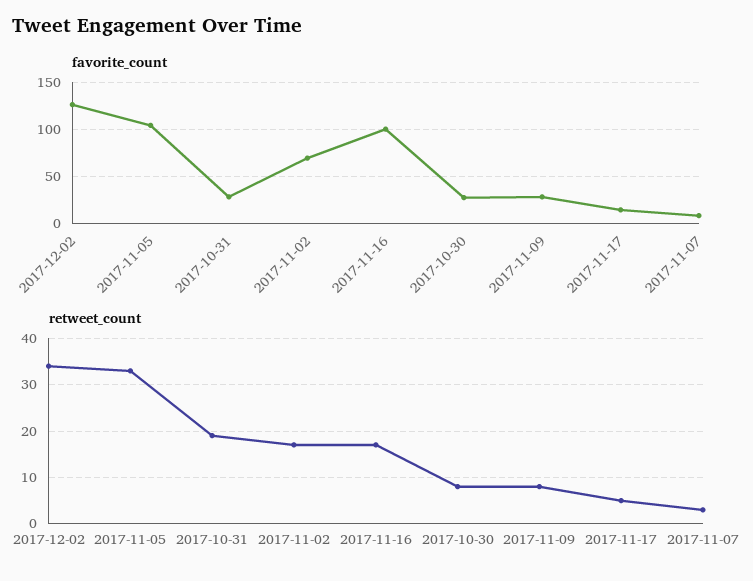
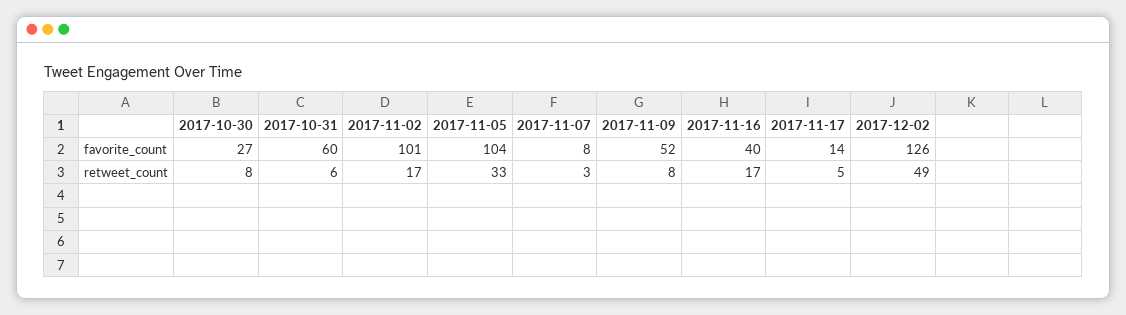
favorite_count, 2017-10-31: 30 -> 60
favorite_count, 2017-11-02: 70 -> 101
favorite_count, 2017-11-16: 100 -> 40
favorite_count, 2017-11-09: 30 -> 52
retweet_count, 2017-12-02: 35 -> 49
retweet_count, 2017-10-31: 20 -> 6

